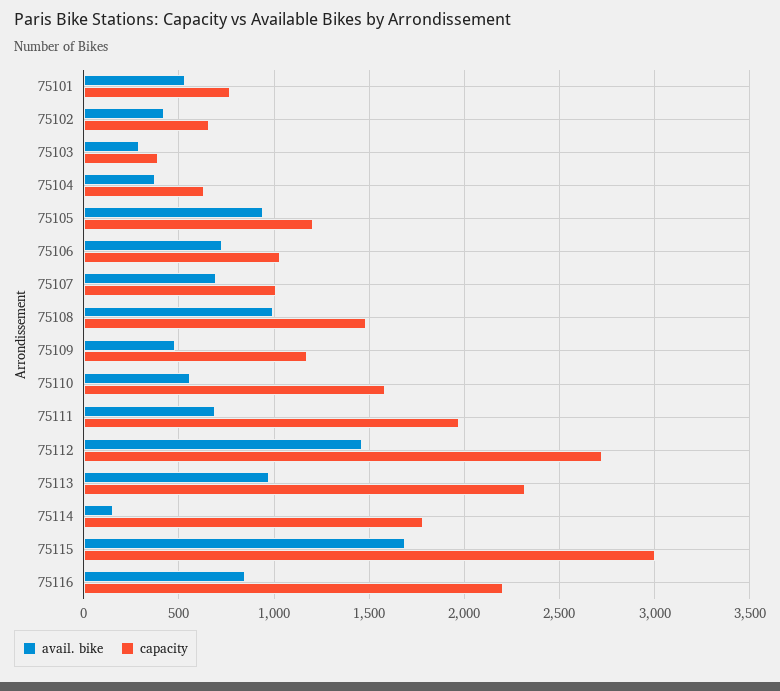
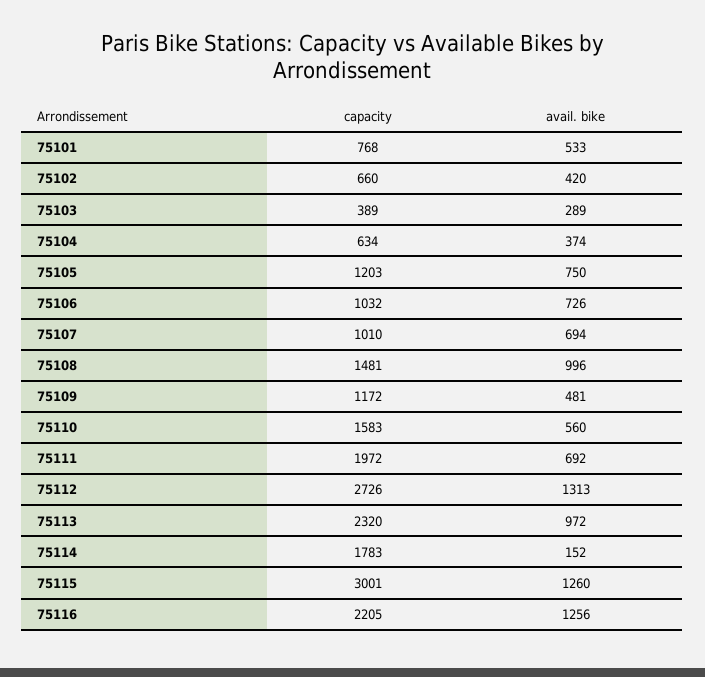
avail. bike, 75105: 950 -> 750
avail. bike, 75112: 1450 -> 1313
avail. bike, 75115: 1700 -> 1260
avail. bike, 75116: 850 -> 1256

